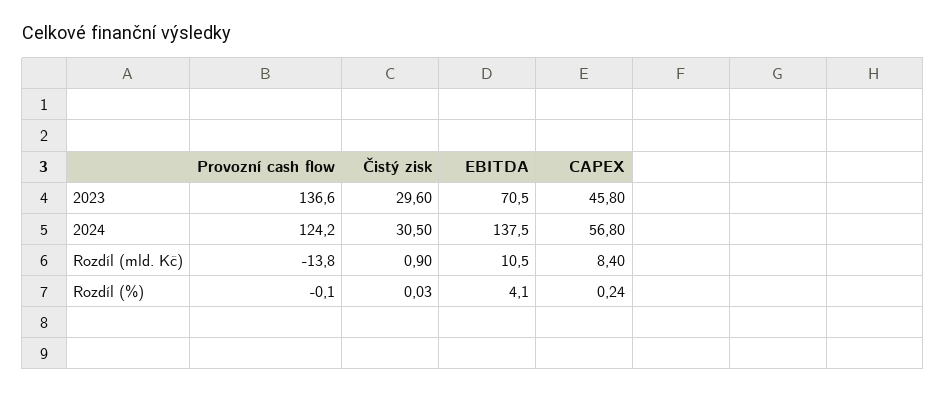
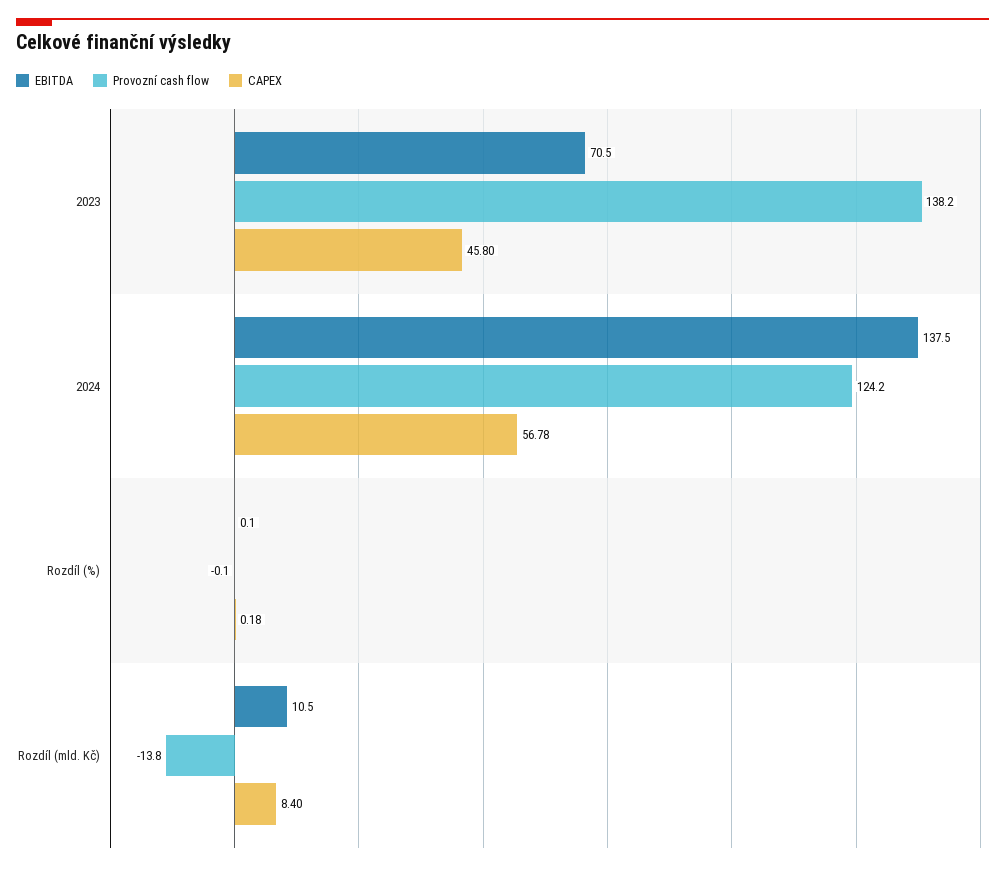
Provozní cash flow, 2023: 136.6 -> 138.2
Čistý zisk, 2023: 29.6 -> none
Čistý zisk, 2024: 30.5 -> none
CAPEX, 2024: 56.8 -> 56.78
Čistý zisk, Rozdíl (mld. Kč): 0.9 -> none
Čistý zisk, Rozdíl (%): 0.03 -> none
EBITDA, Rozdíl (%): 4.1 -> 0.1
CAPEX, Rozdíl (%): 0.24 -> 0.18

